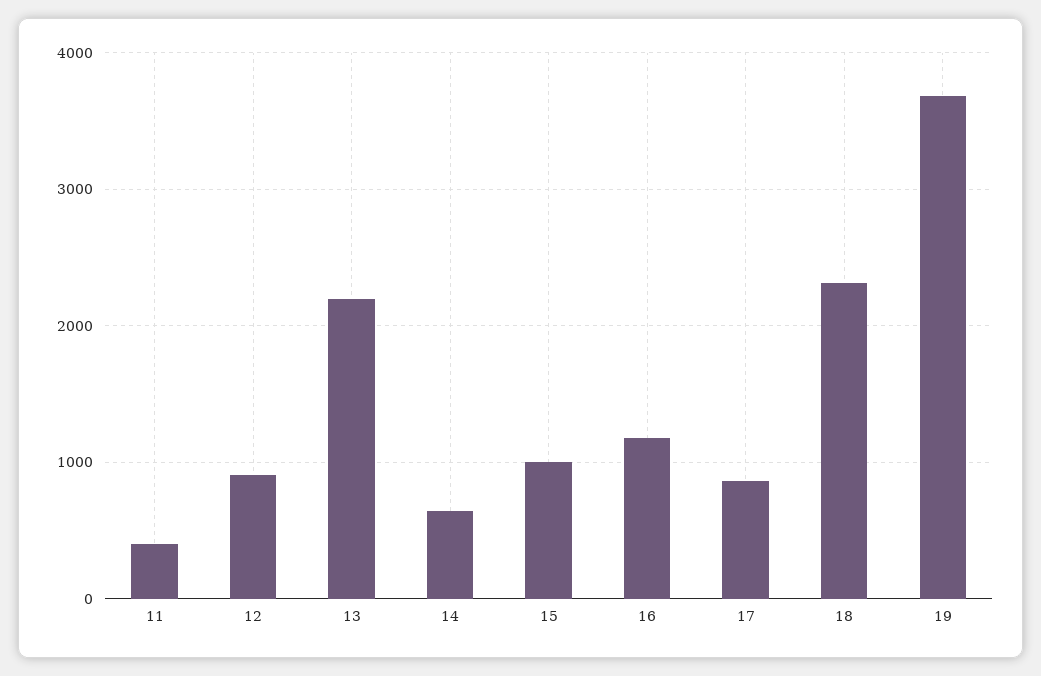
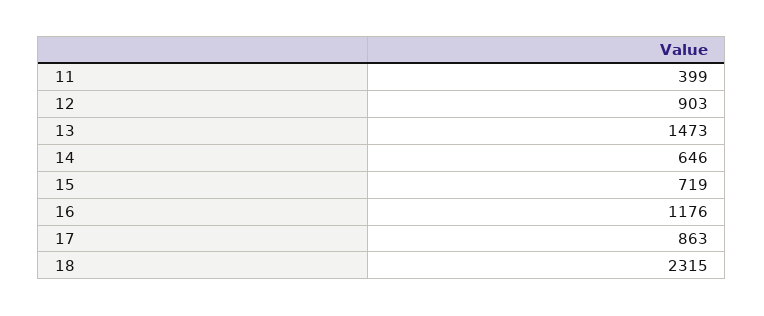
13: 2200 -> 1473
15: 1000 -> 719
19: 3700 -> none

